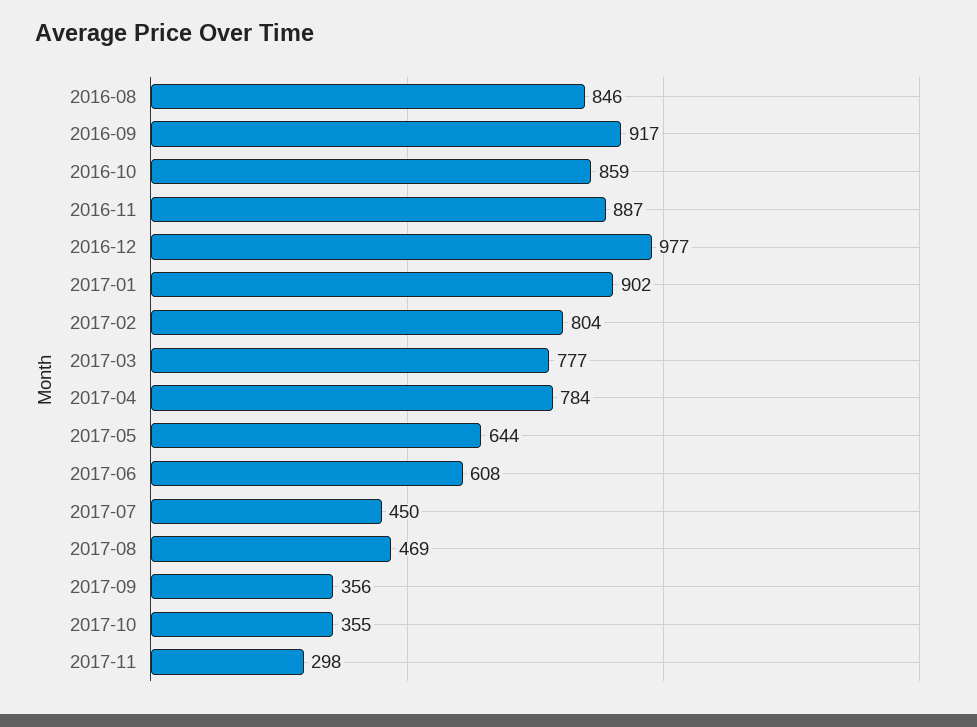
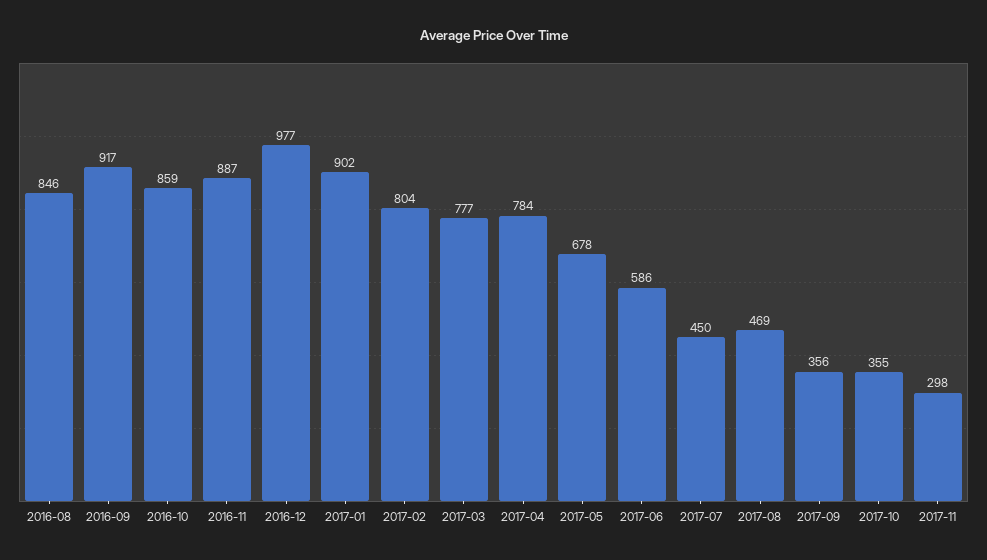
2017-05: 644 -> 678
2017-06: 608 -> 586

